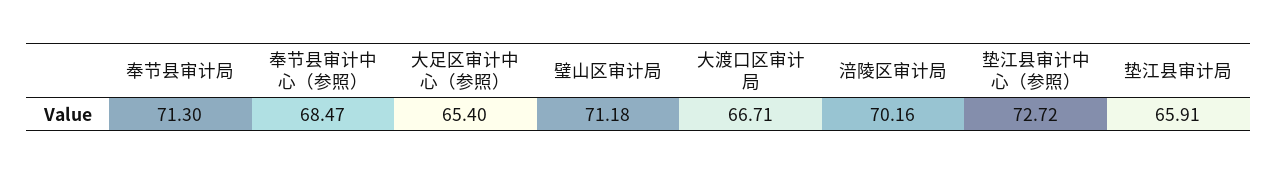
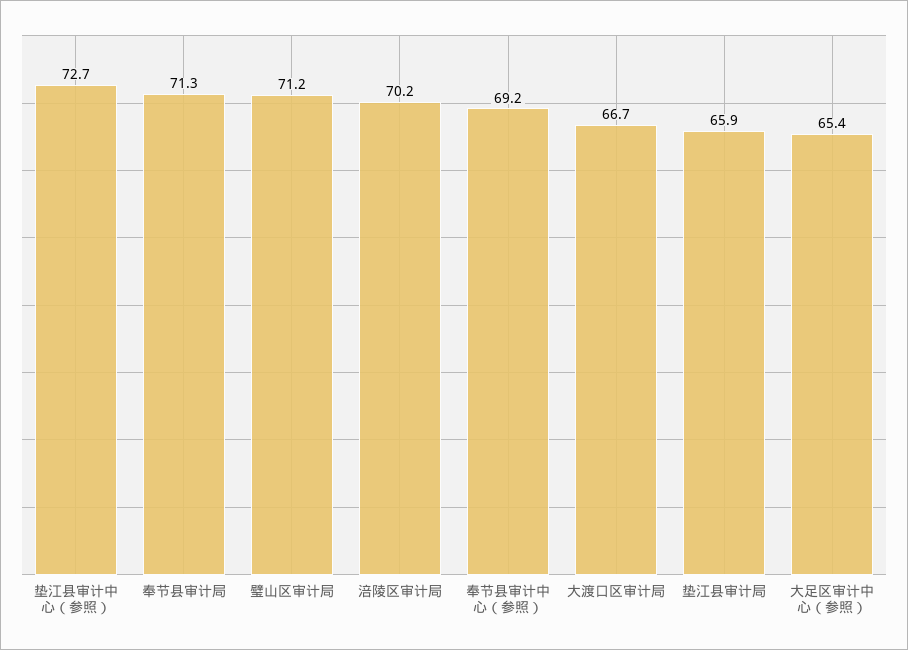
奉节县审计中心（参照）: 68.47 -> 69.2

